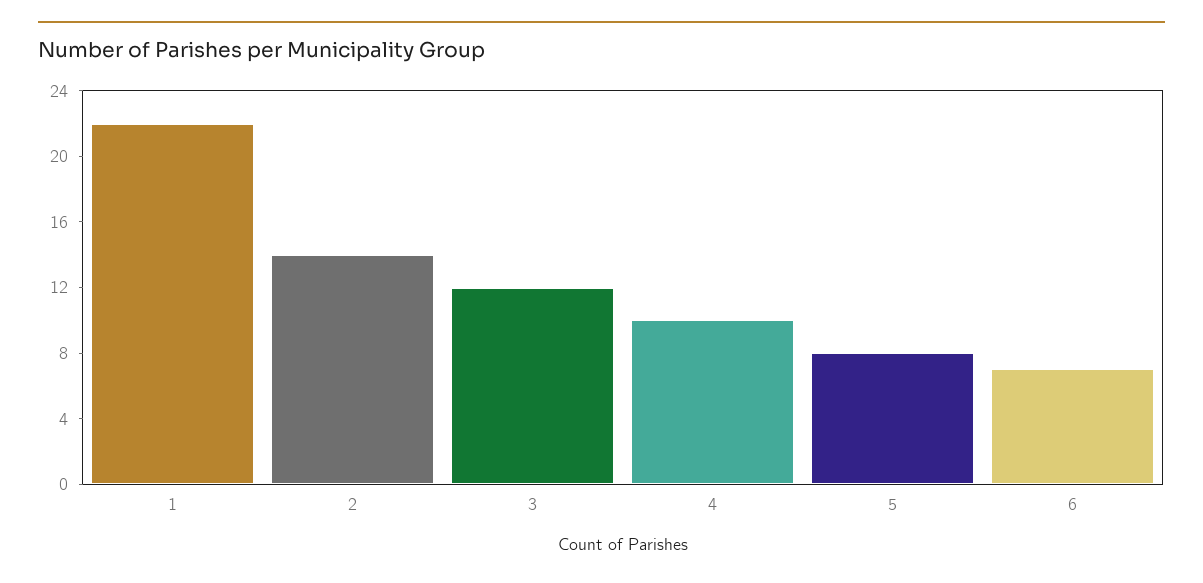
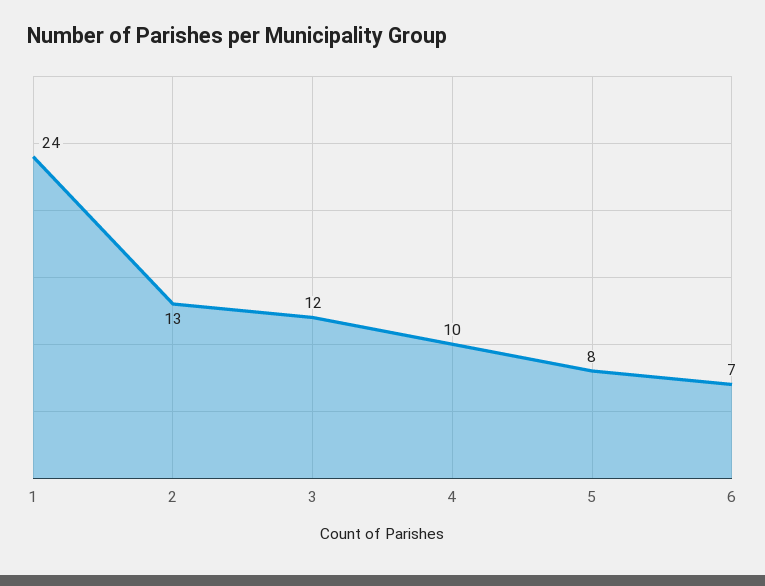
1: 22 -> 24
2: 14 -> 13

